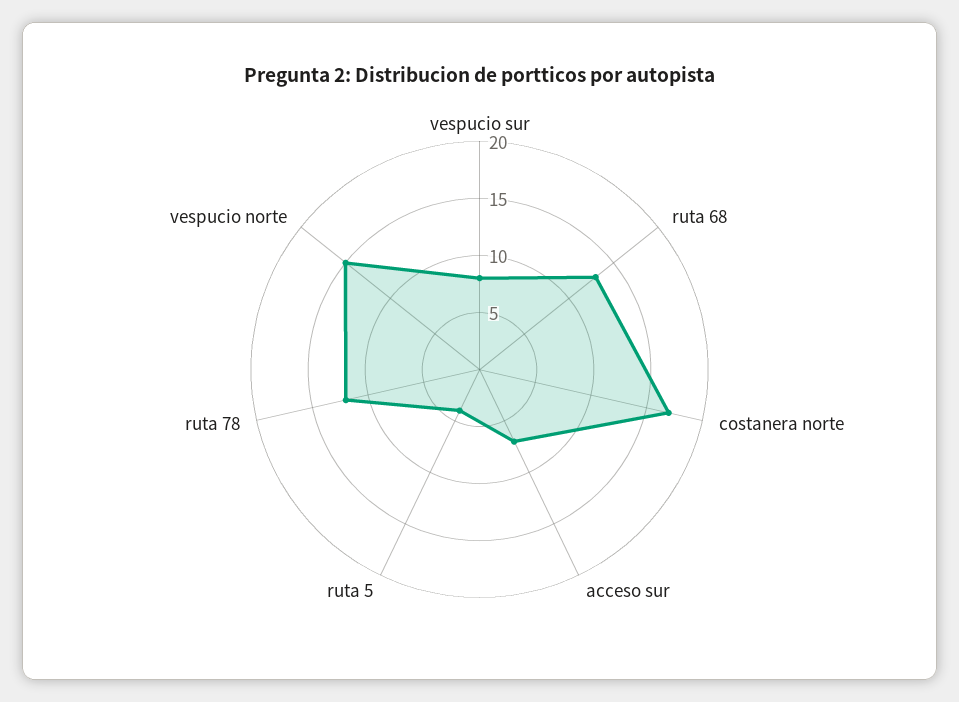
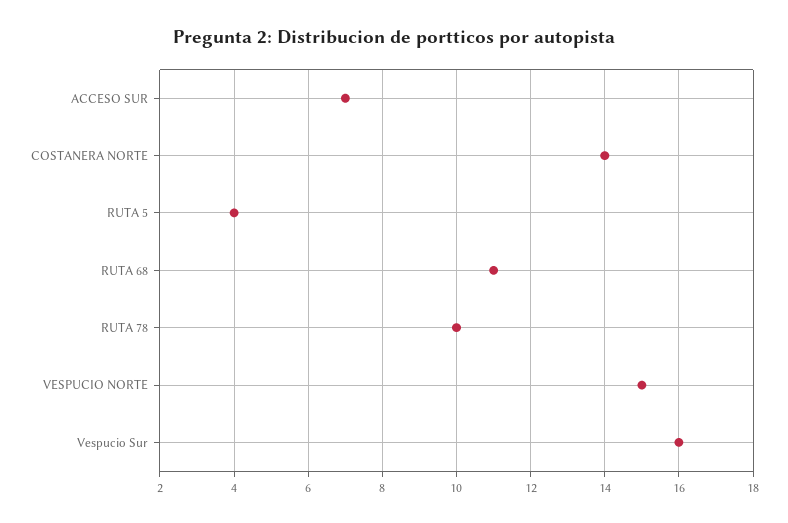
vespucio sur: 8 -> 16
ruta 68: 13 -> 11
costanera norte: 17 -> 14
ruta 78: 12 -> 10

